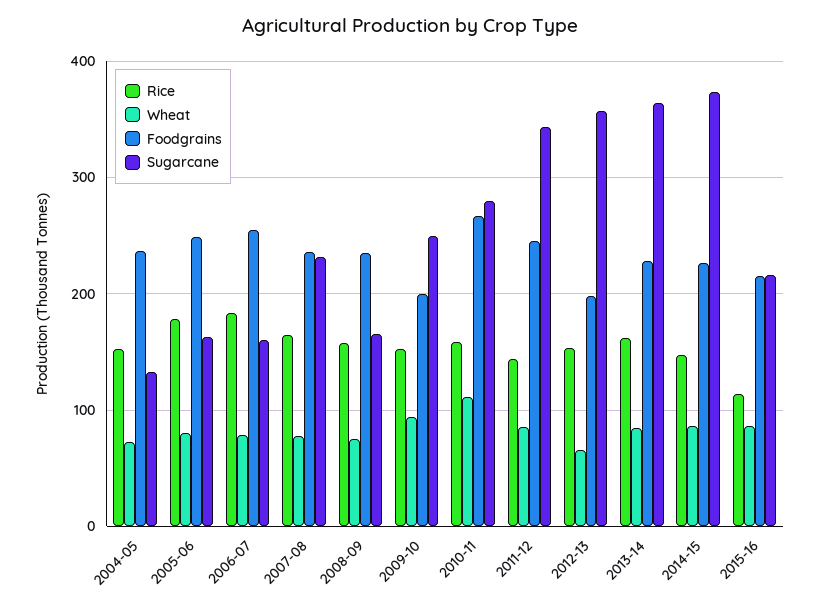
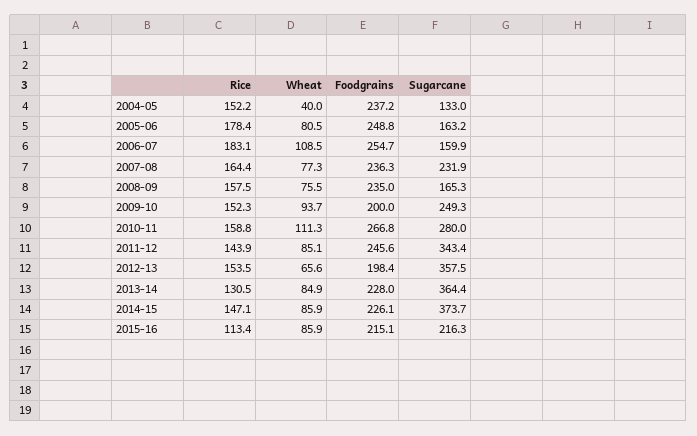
Wheat, 2004-05: 70 -> 40
Wheat, 2006-07: 80 -> 108.5
Rice, 2013-14: 160 -> 130.5

